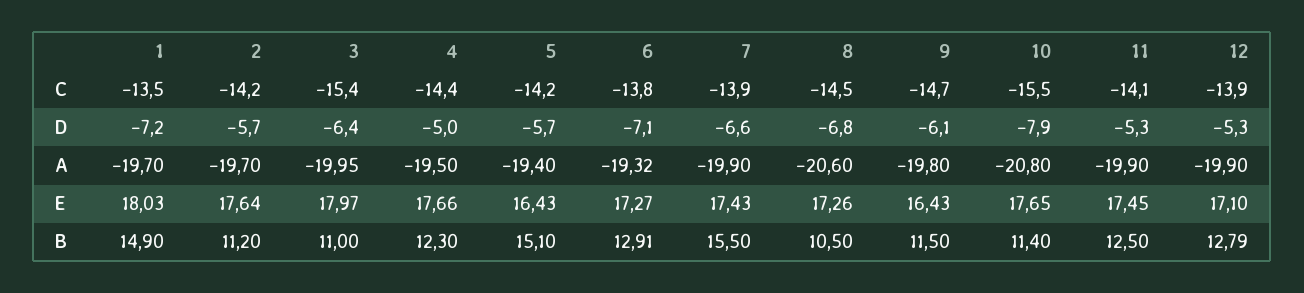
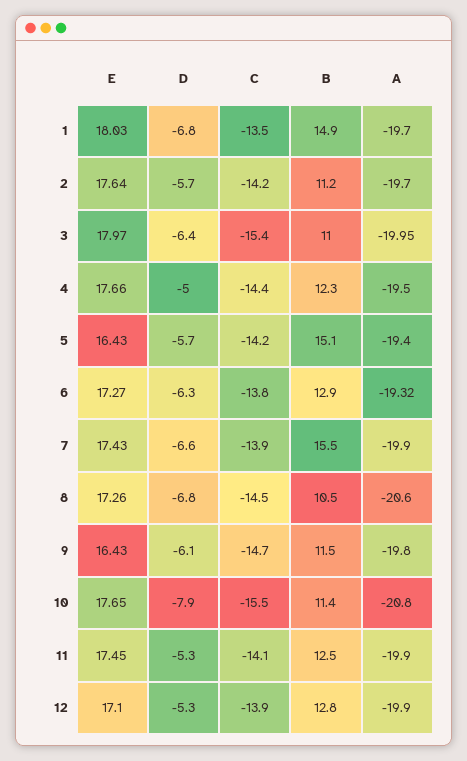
1, D: -7.2 -> -6.8
6, D: -7.1 -> -6.3

